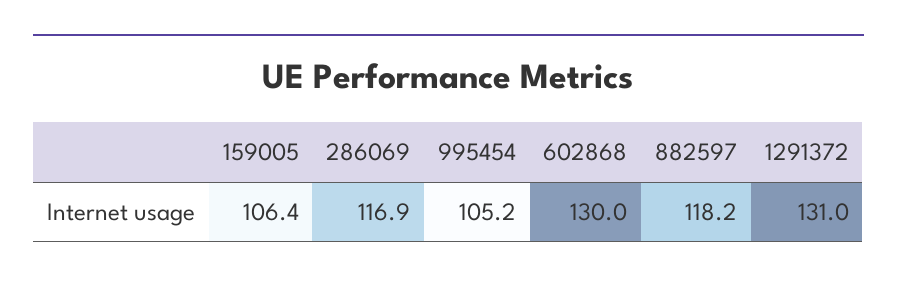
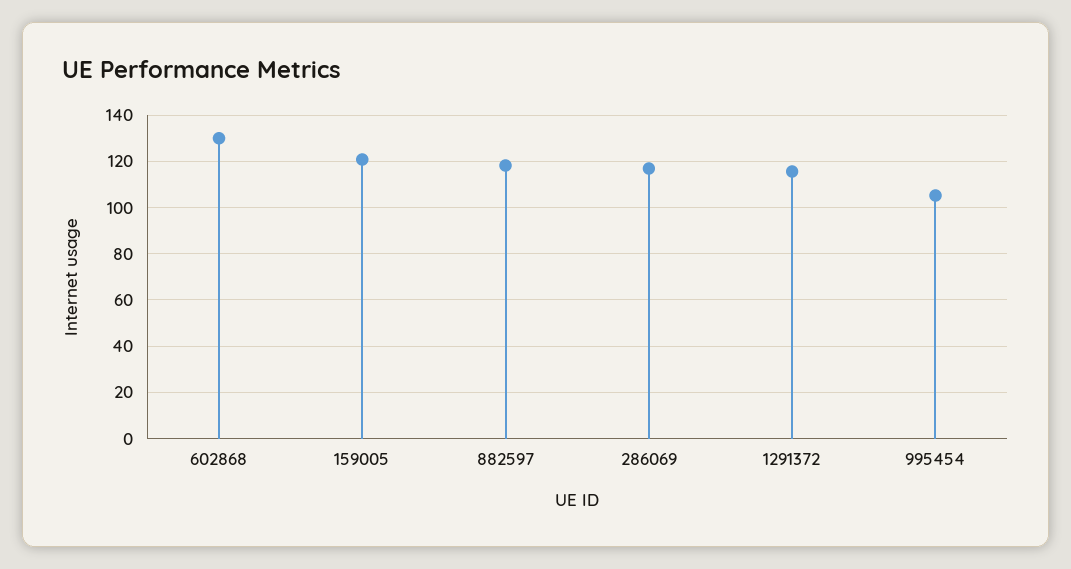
159005: 106.4 -> 120
1291372: 131 -> 115

